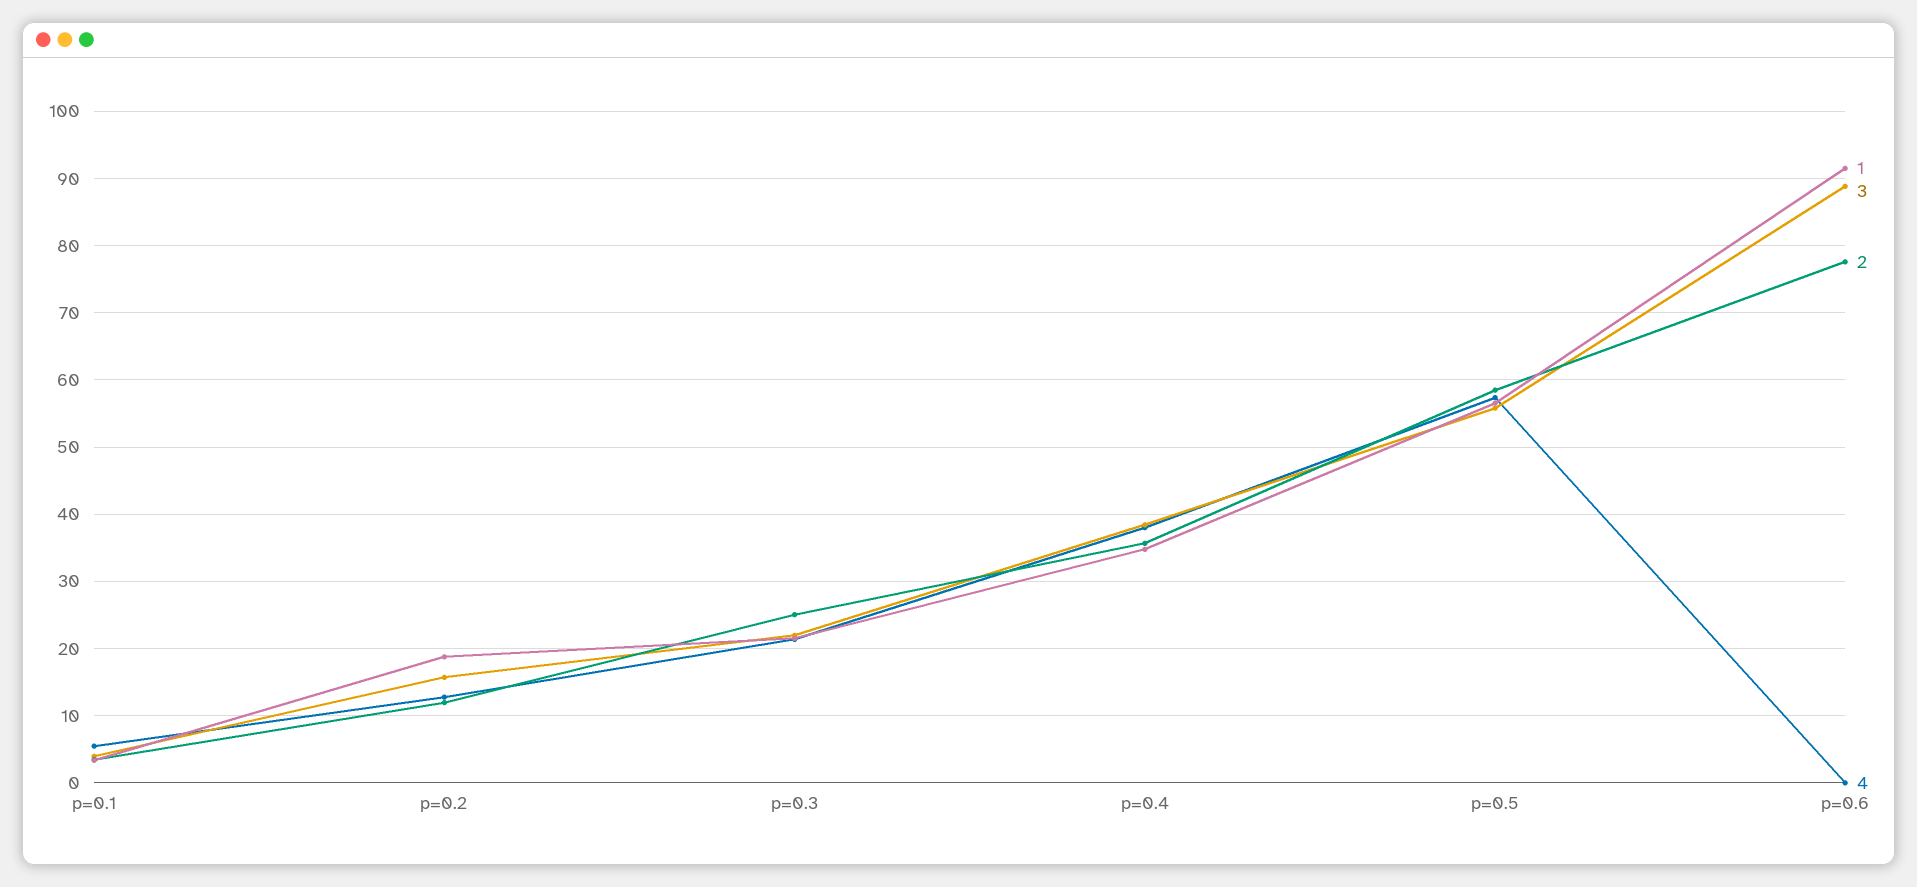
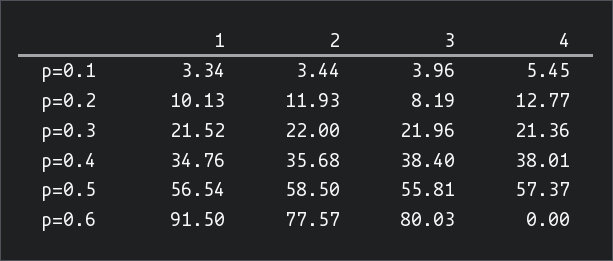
1, p=0.2: 19 -> 10.13
3, p=0.2: 16 -> 8.19
2, p=0.3: 25 -> 22
3, p=0.6: 89 -> 80.03

